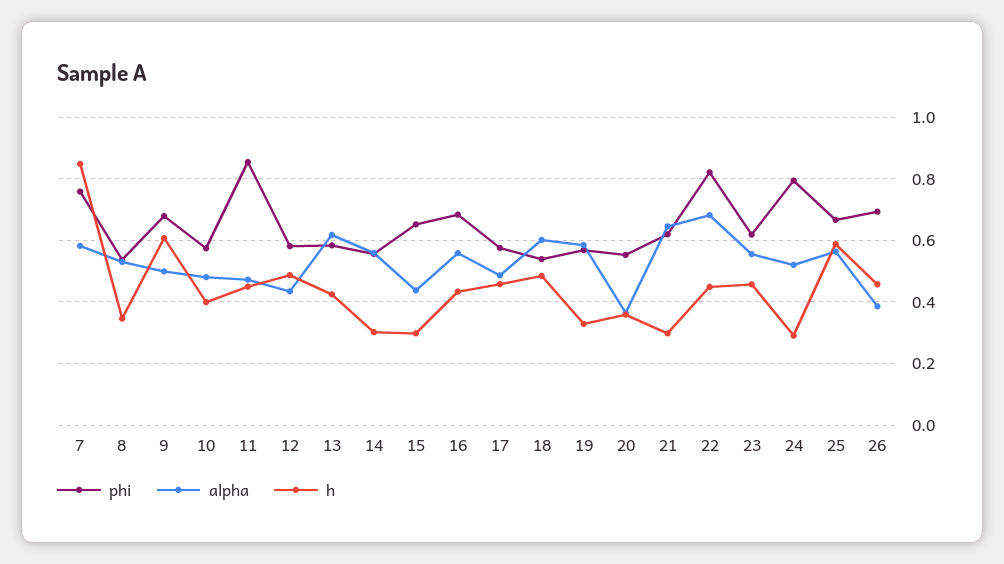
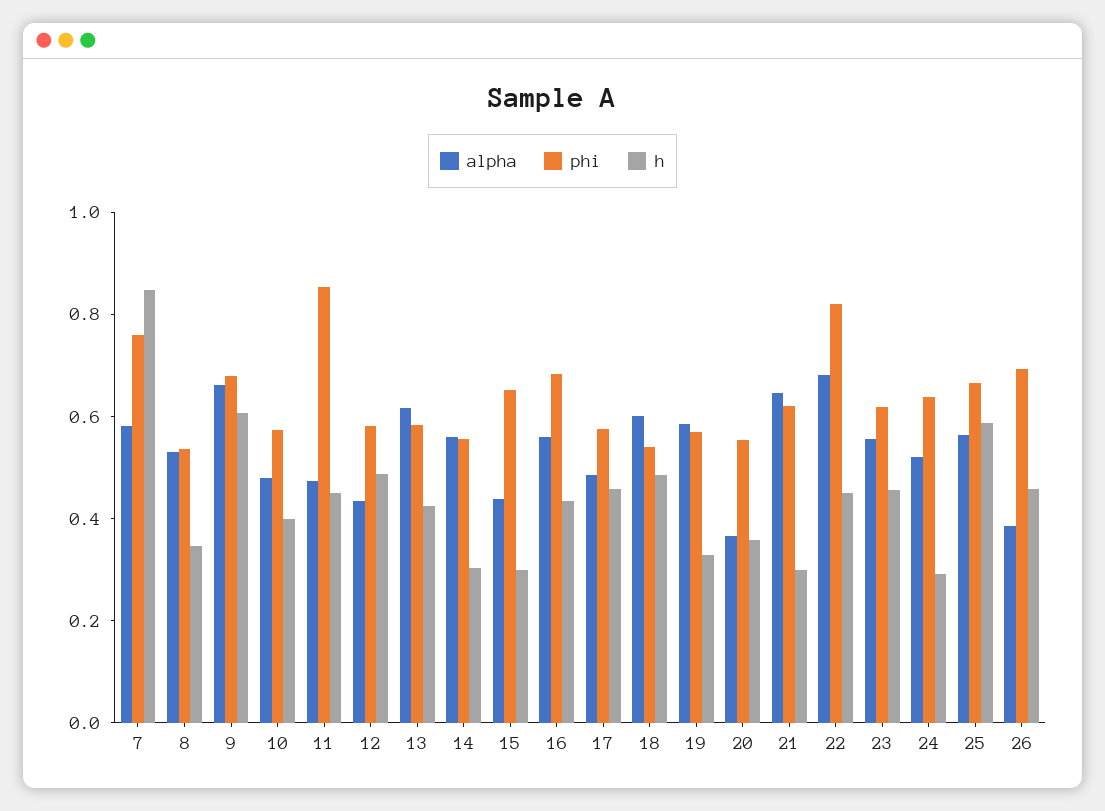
alpha, 9: 0.5 -> 0.65
phi, 24: 0.8 -> 0.65

